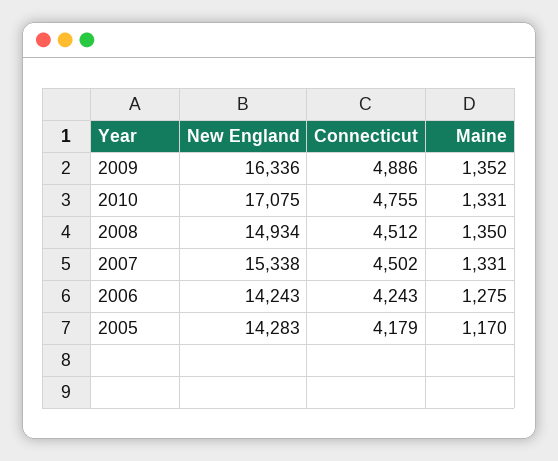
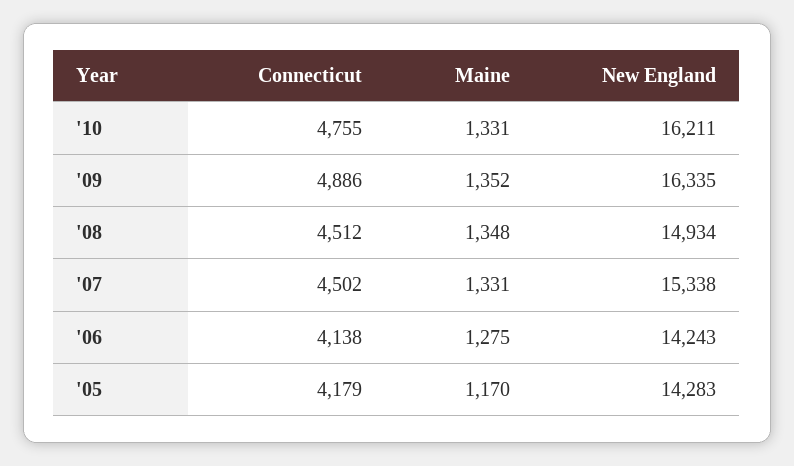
New England, 2009: 16336 -> 16335
New England, 2010: 17075 -> 16211
Maine, 2008: 1350 -> 1348
Connecticut, 2006: 4243 -> 4138

